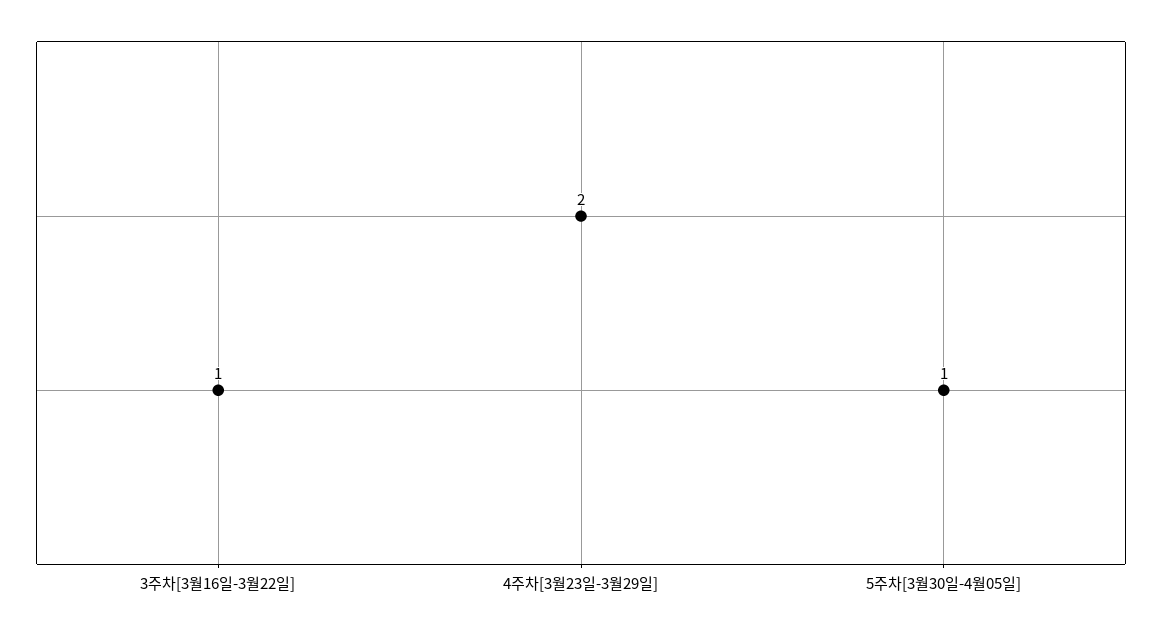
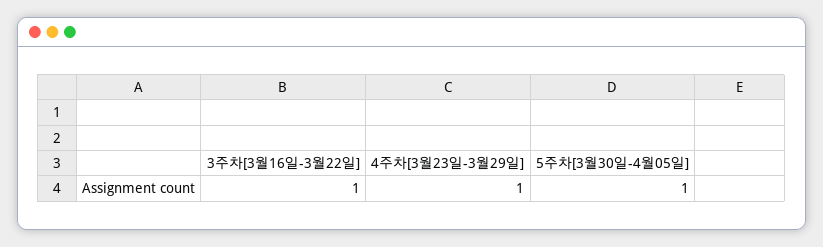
4주차[3월23일-3월29일]: 2 -> 1

